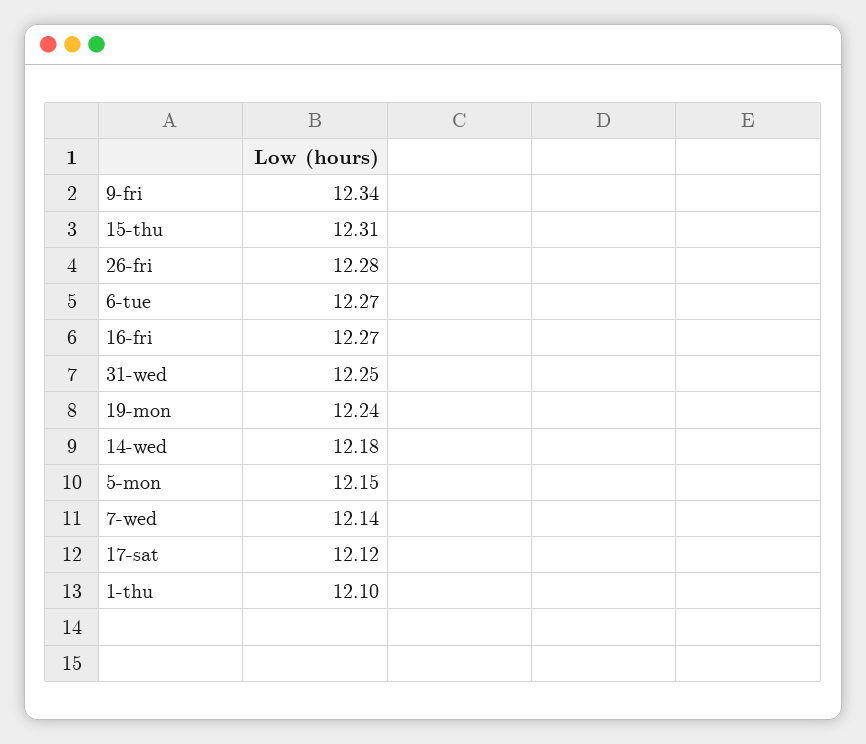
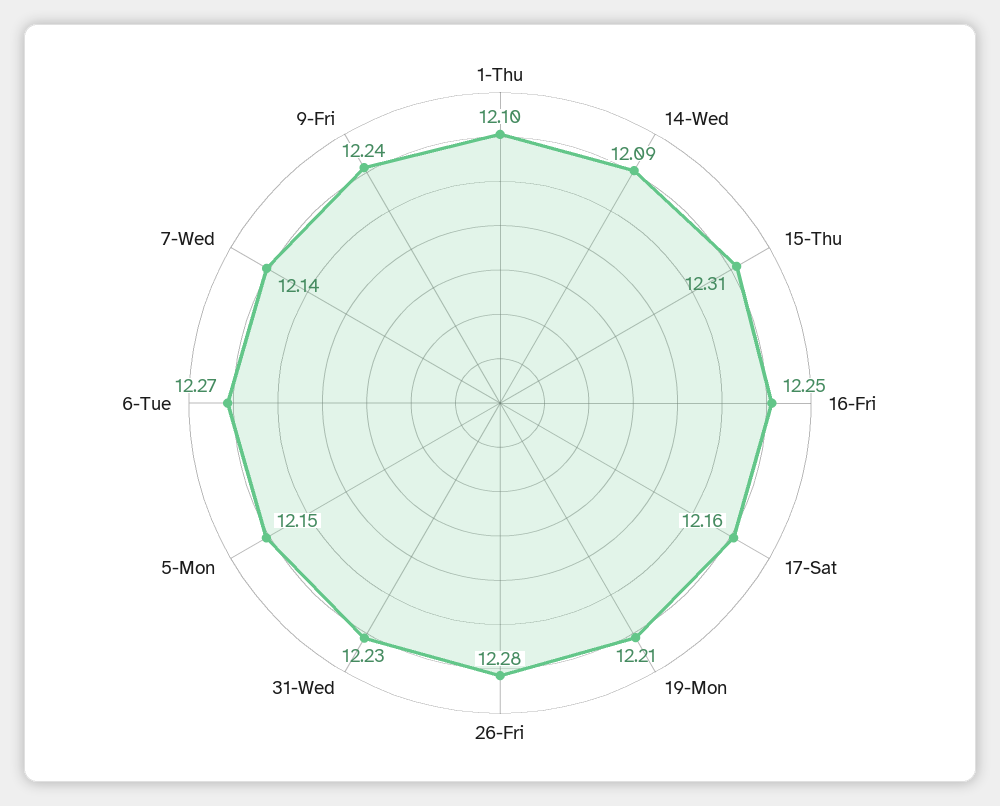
9-fri: 12.34 -> 12.24
16-fri: 12.27 -> 12.25
31-wed: 12.25 -> 12.23
19-mon: 12.24 -> 12.21
14-wed: 12.18 -> 12.09
17-sat: 12.12 -> 12.16

